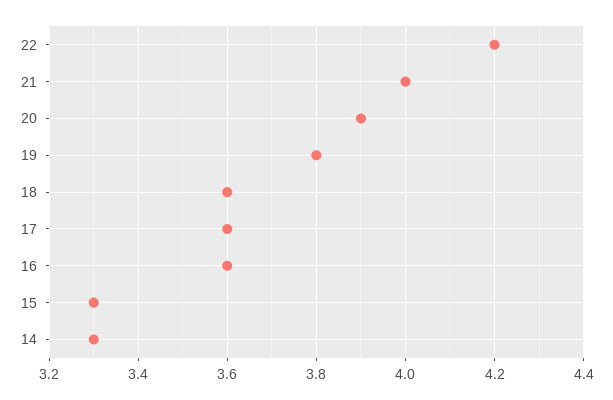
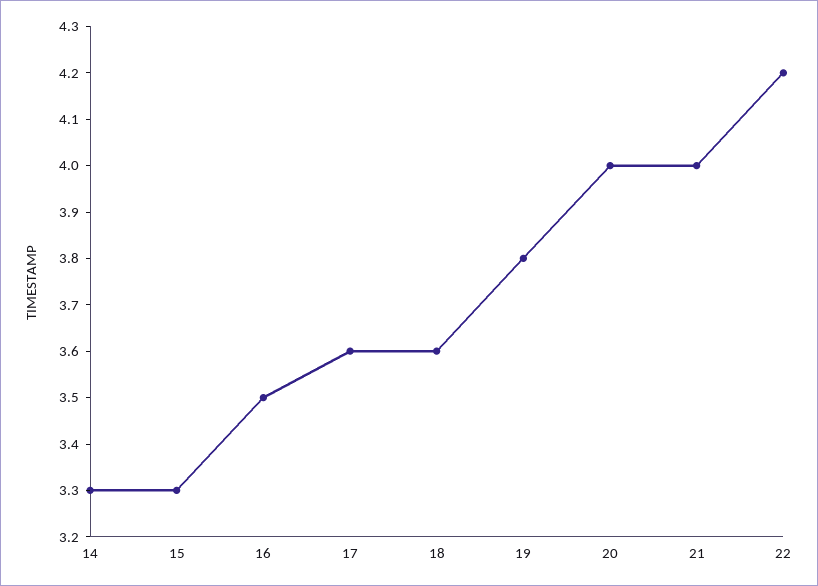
20: 3.9 -> 4
16: 3.6 -> 3.5

